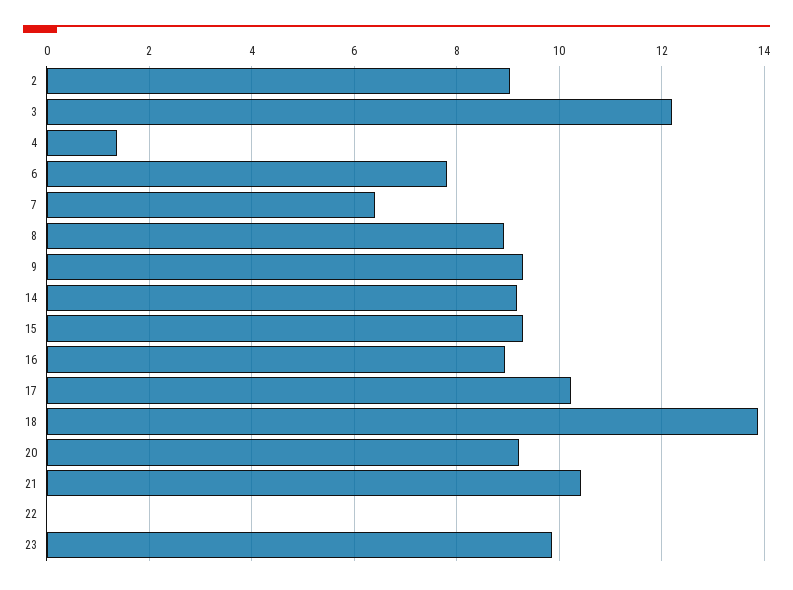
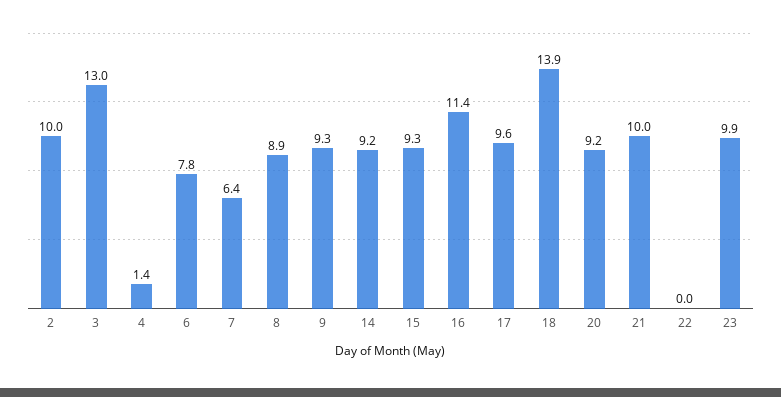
2: 9 -> 10
3: 12.2 -> 13
16: 9 -> 11.4
17: 10.2 -> 9.6
21: 10.4 -> 10

